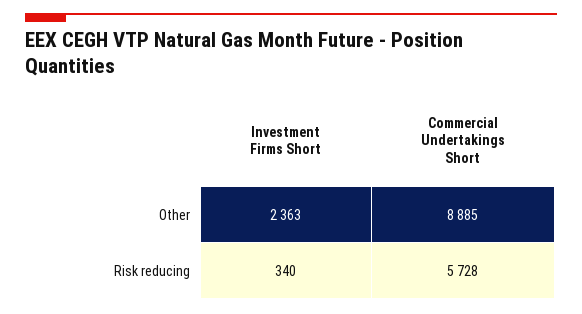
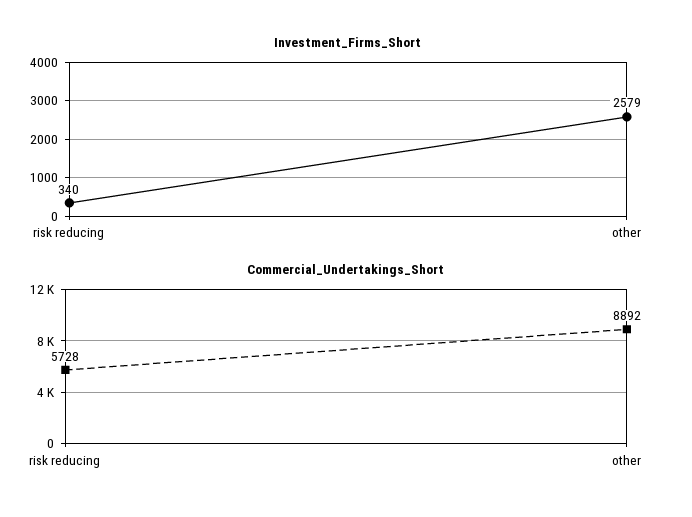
Investment Firms Short, Other: 2363 -> 2579
Commercial Undertakings Short, Other: 8885 -> 8892

